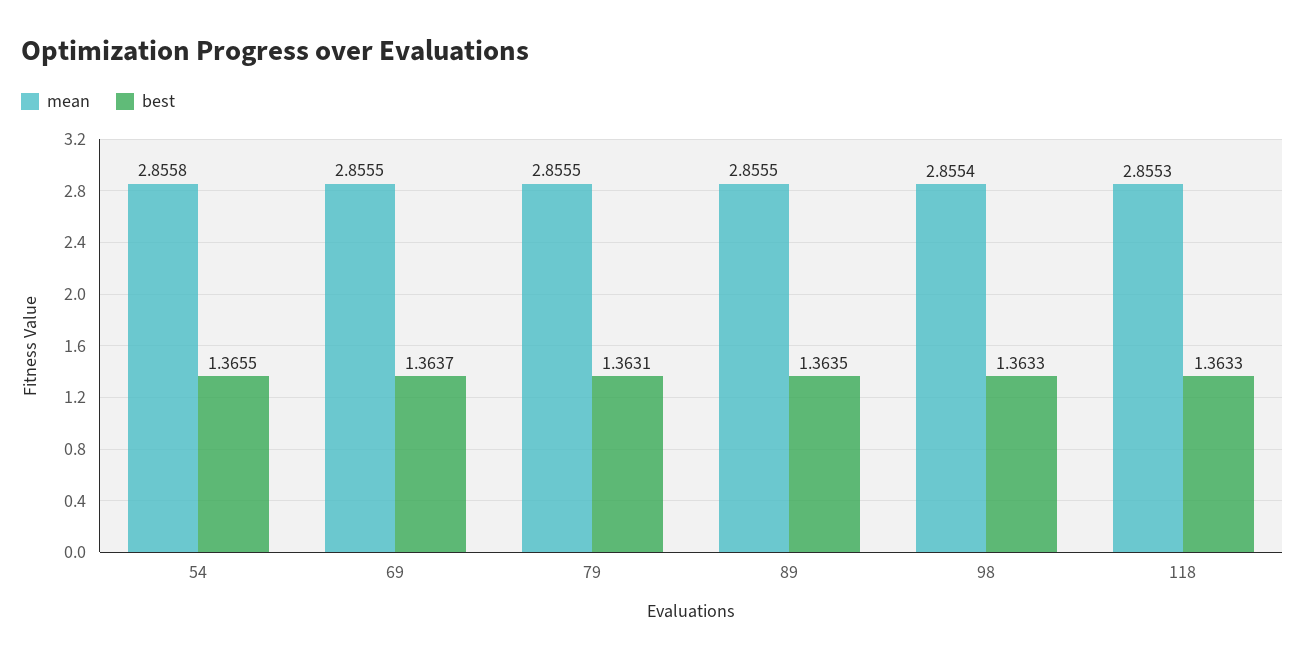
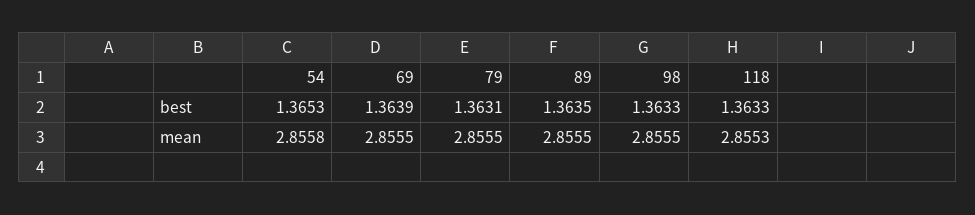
best, 54: 1.3655 -> 1.3653
best, 69: 1.3637 -> 1.3639
mean, 98: 2.8554 -> 2.8555

